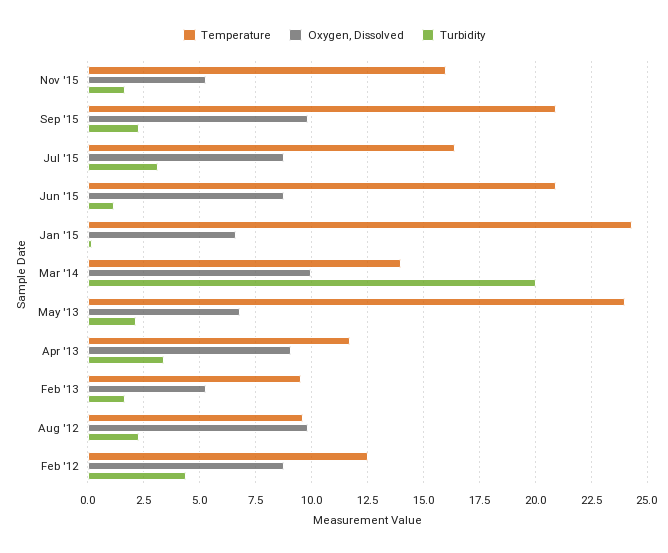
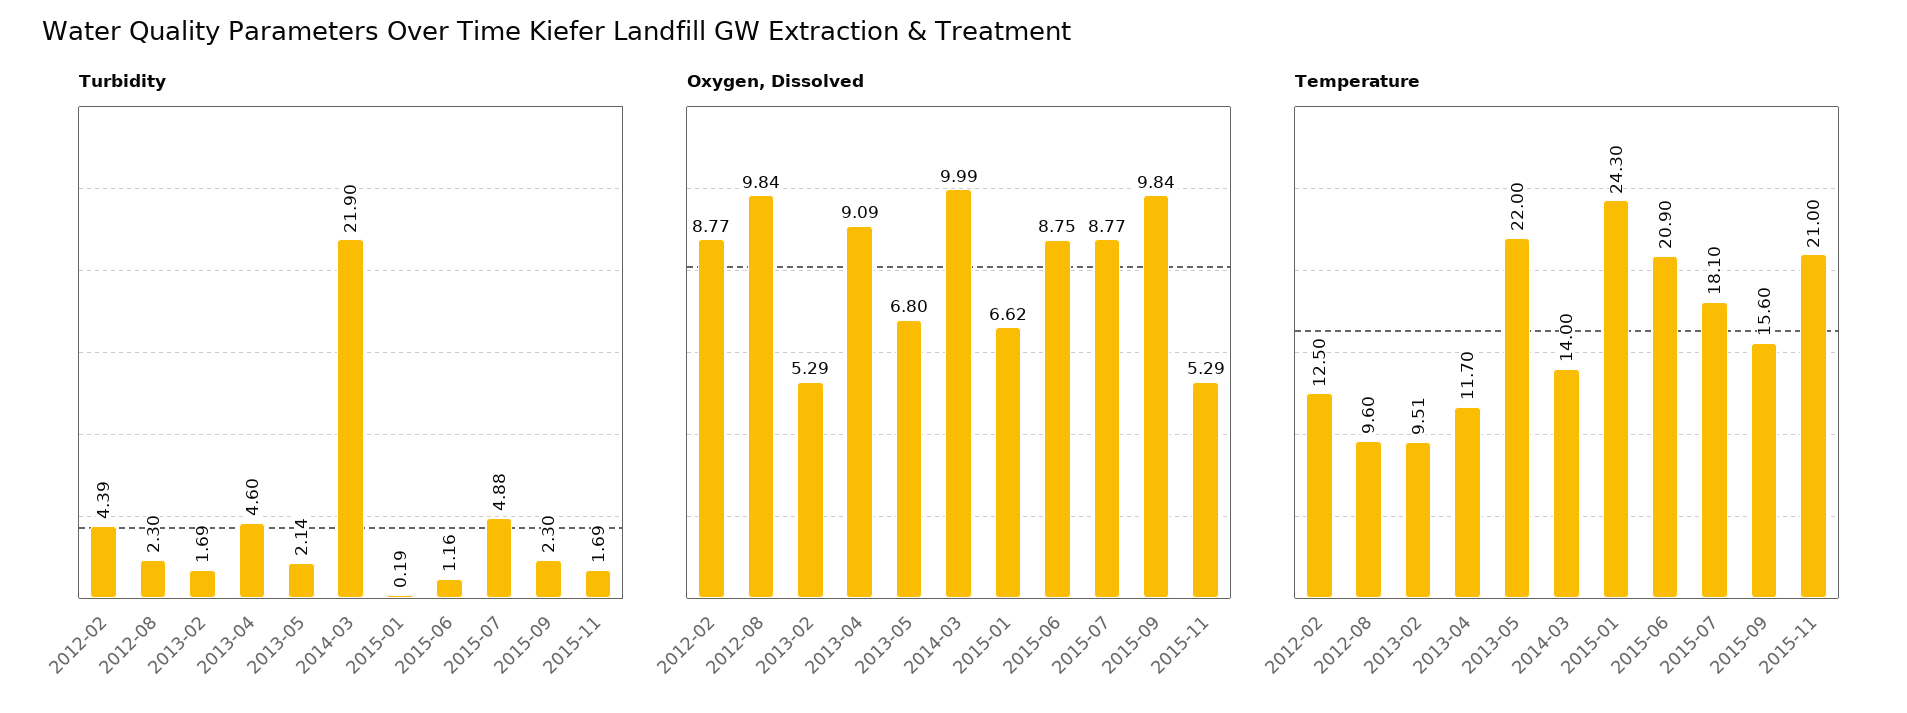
Temperature, Nov '15: 16 -> 21
Temperature, Sep '15: 21 -> 15.6
Temperature, Jul '15: 16.5 -> 18.1
Turbidity, Jul '15: 3 -> 4.88
Turbidity, Mar '14: 20 -> 21.9
Temperature, May '13: 24 -> 22
Turbidity, Apr '13: 3.5 -> 4.6

